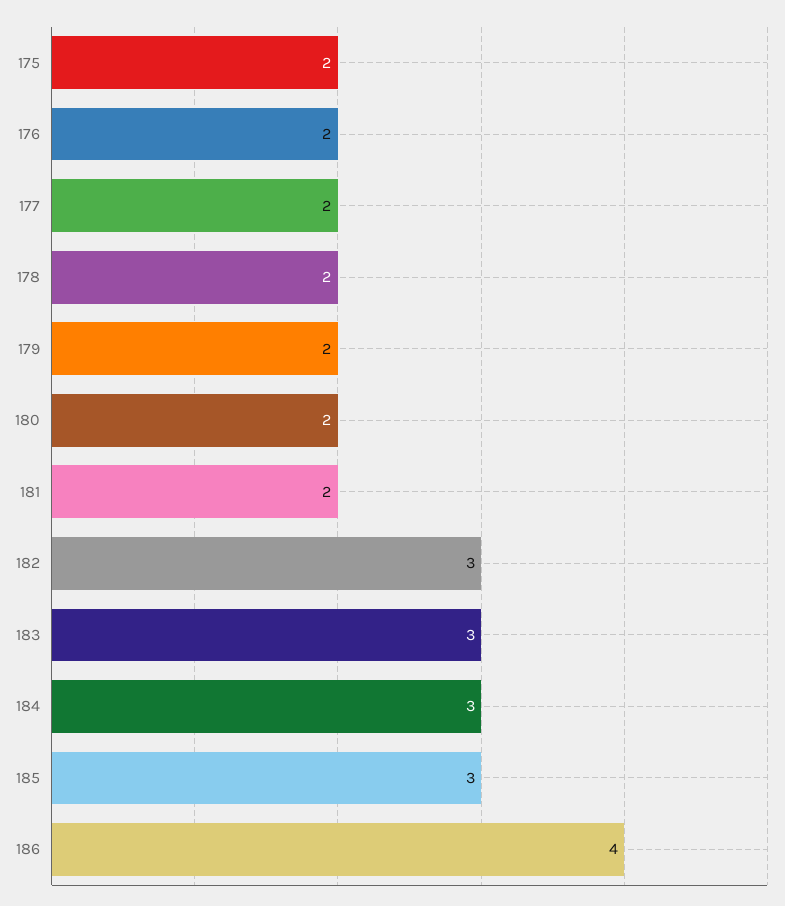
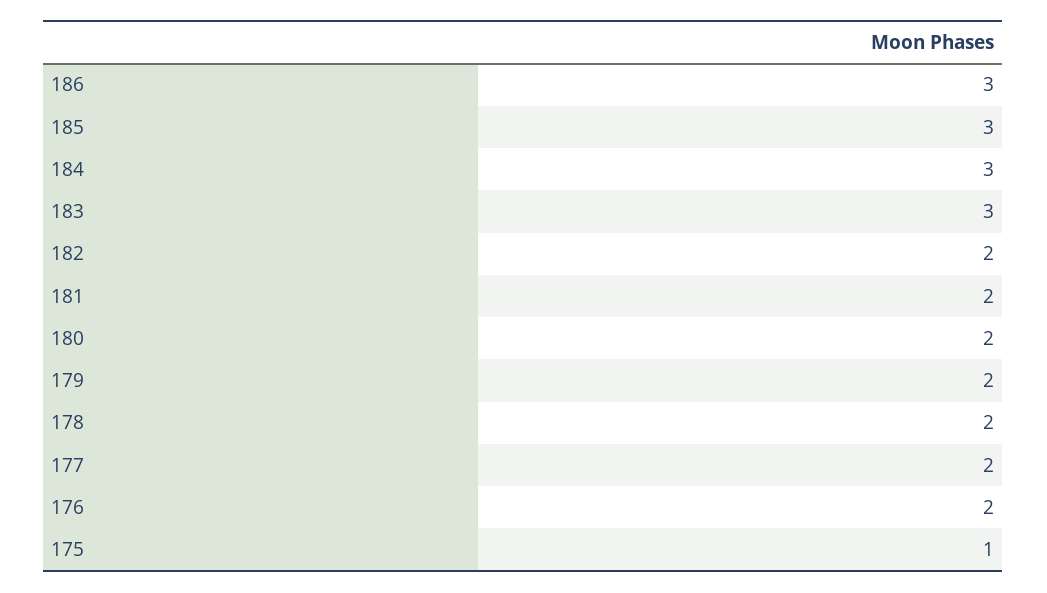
175: 2 -> 1
182: 3 -> 2
186: 4 -> 3

